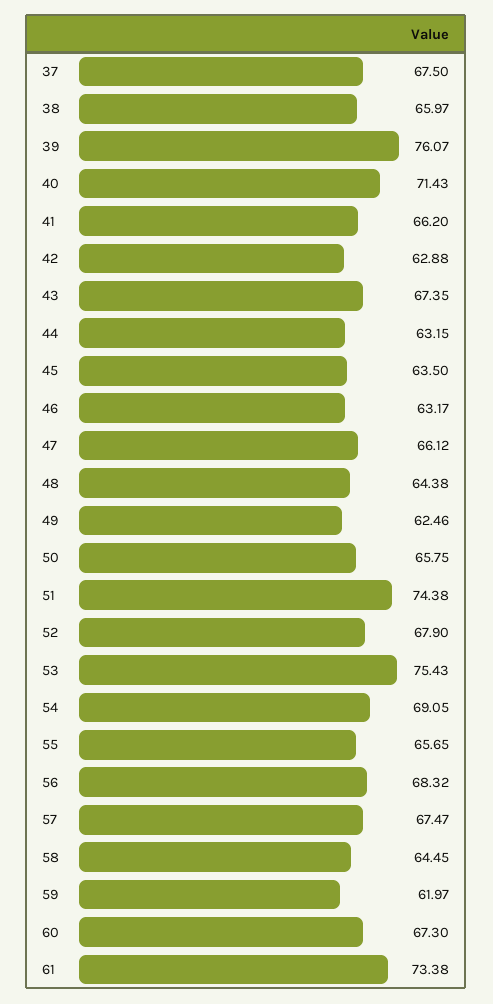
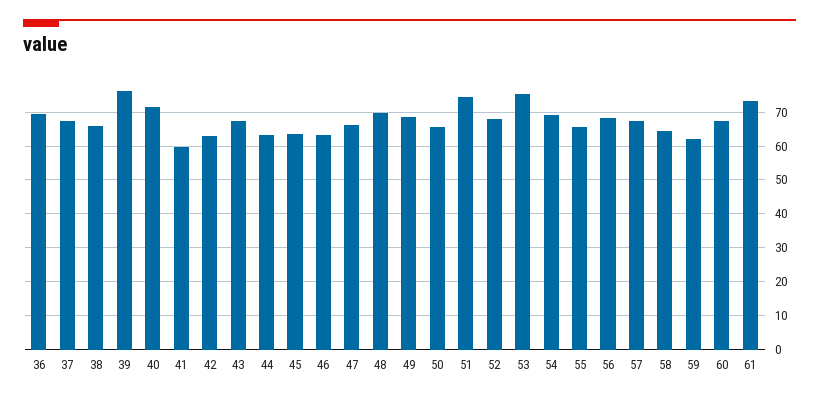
41: 66.2 -> 60
48: 64.38 -> 70
49: 62.46 -> 68
36: none -> 70

